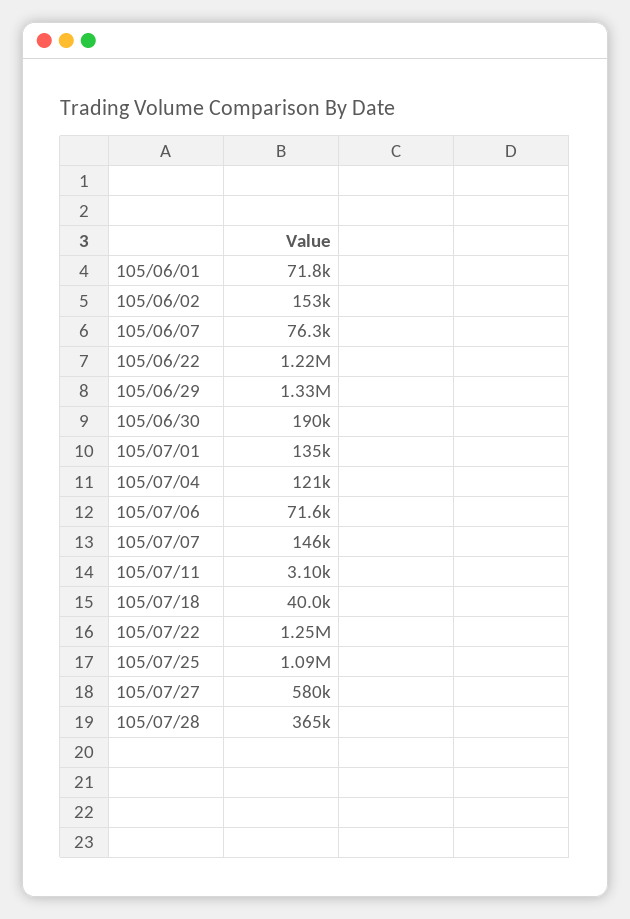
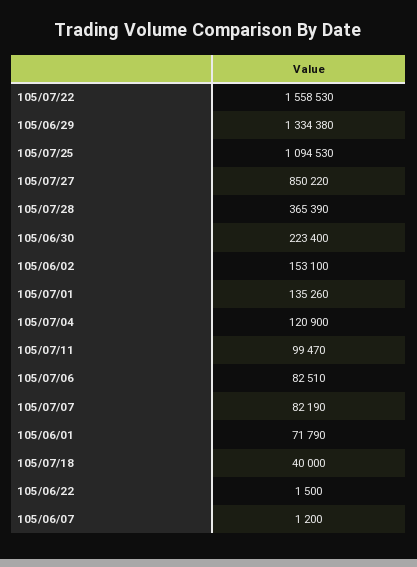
105/06/07: 76300 -> 1200
105/06/22: 1220000 -> 1500
105/06/30: 190000 -> 223400
105/07/06: 71600 -> 82510
105/07/07: 146000 -> 82190
105/07/11: 3100 -> 99470
105/07/22: 1250000 -> 1558530
105/07/27: 580000 -> 850220

